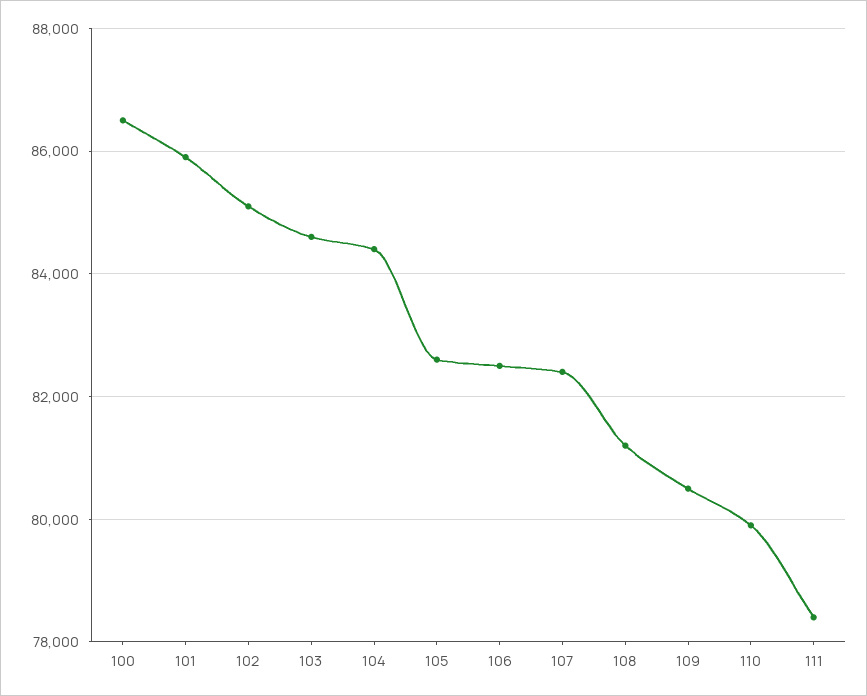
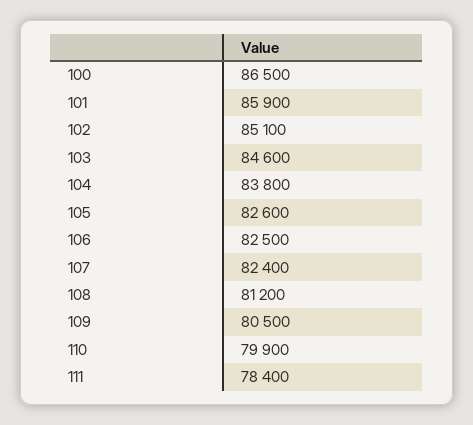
104: 84400 -> 83800

